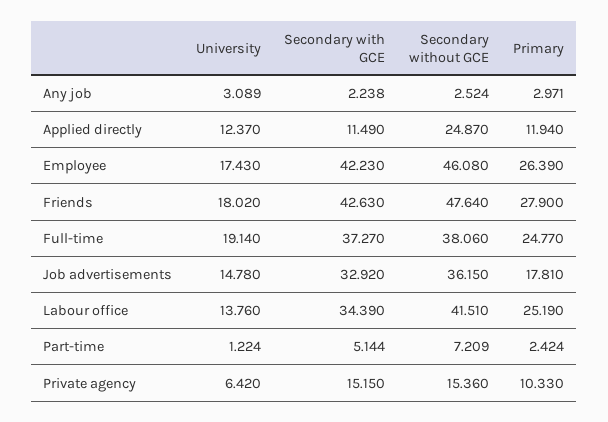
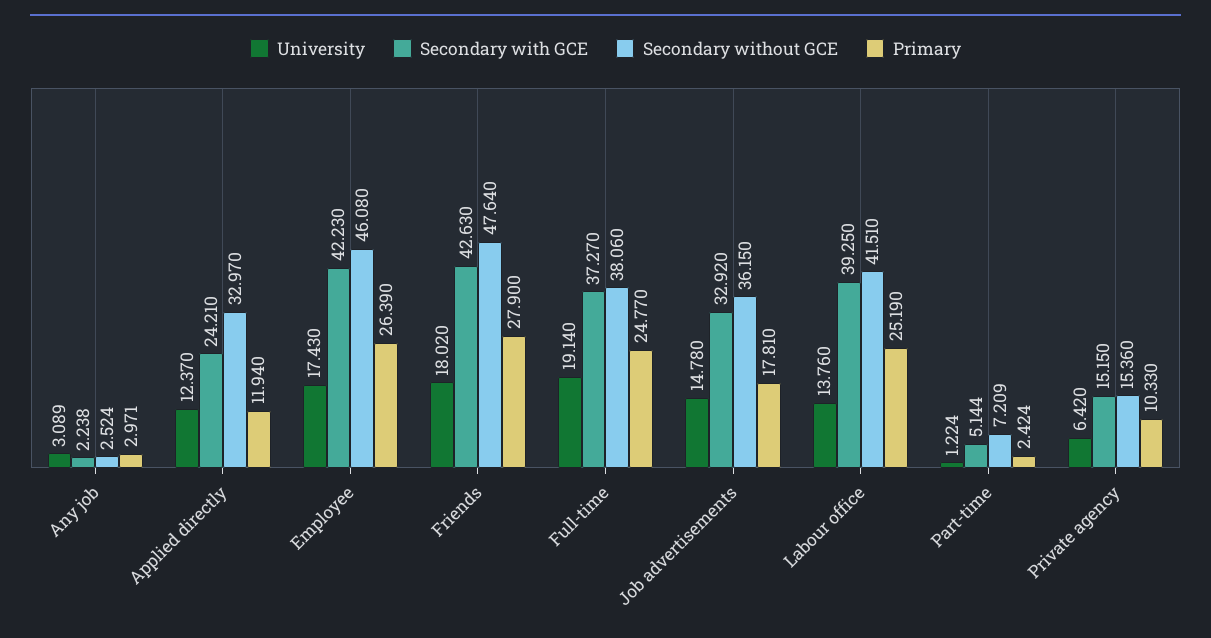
Secondary with GCE, Applied directly: 11.49 -> 24.21
Secondary without GCE, Applied directly: 24.87 -> 32.97
Secondary with GCE, Labour office: 34.39 -> 39.25

